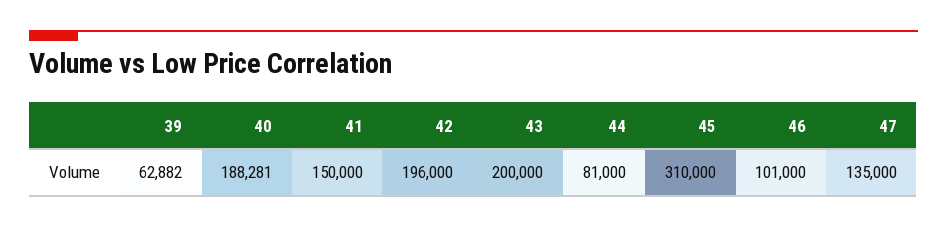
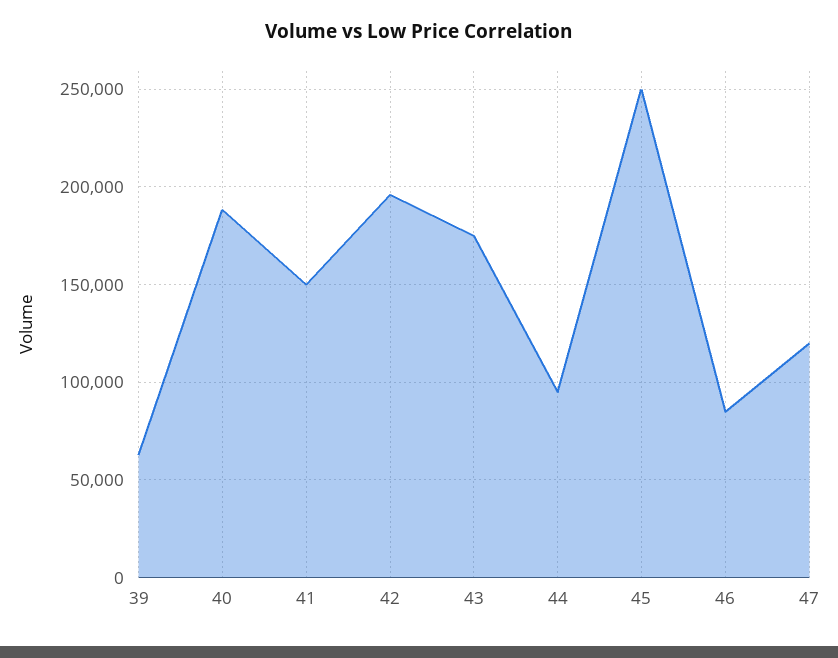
43: 200000 -> 175000
44: 81000 -> 95000
45: 310000 -> 250000
46: 101000 -> 85000
47: 135000 -> 120000

